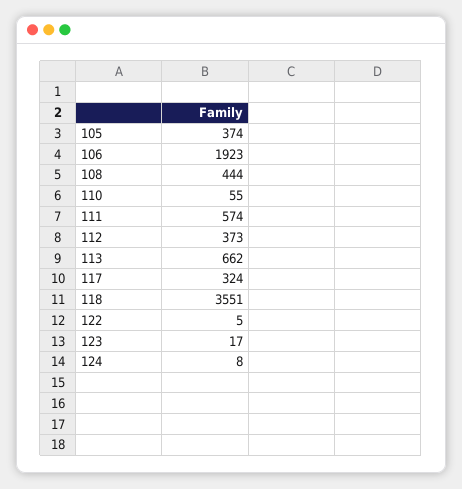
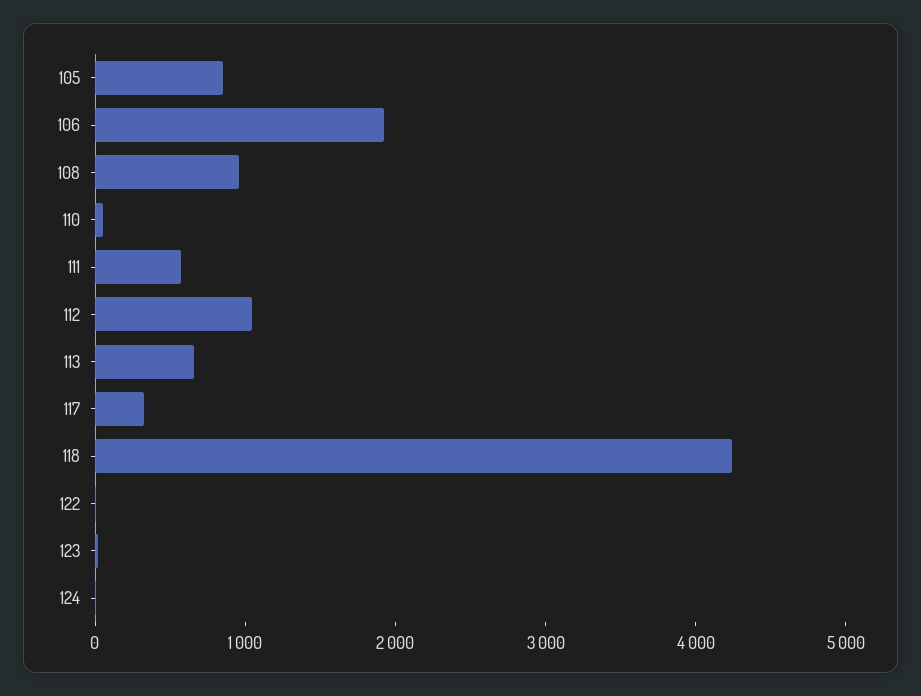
105: 374 -> 800
108: 444 -> 1000
112: 373 -> 1000
118: 3551 -> 4200

